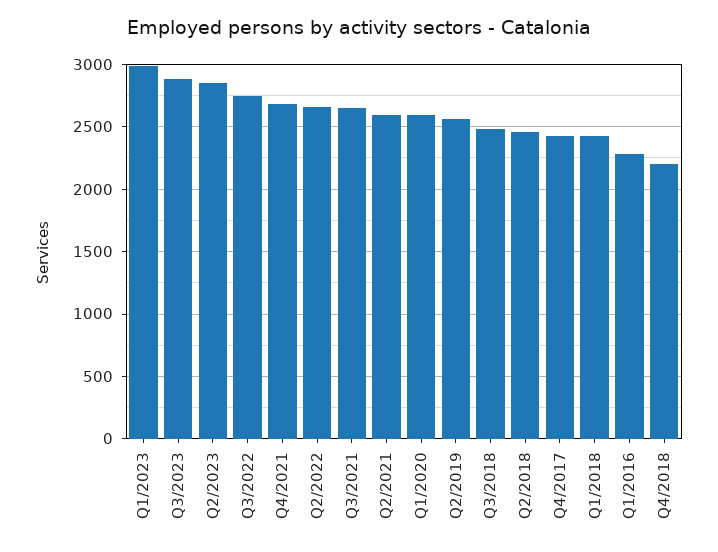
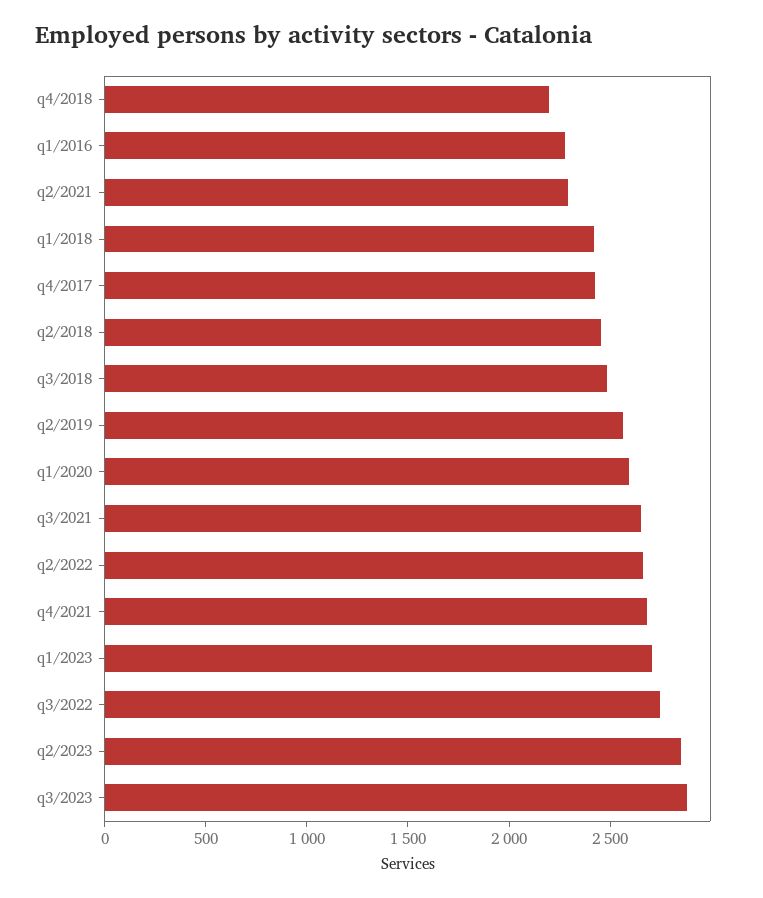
Q1/2023: 3000 -> 2700
Q2/2021: 2600 -> 2300

